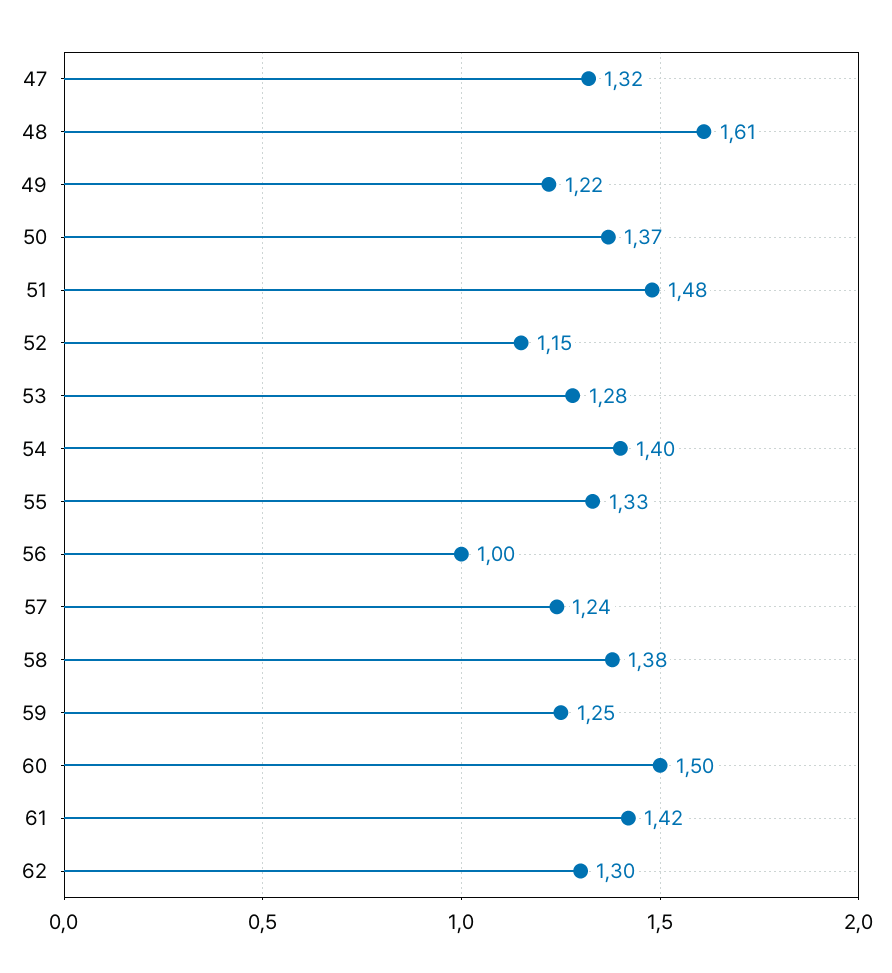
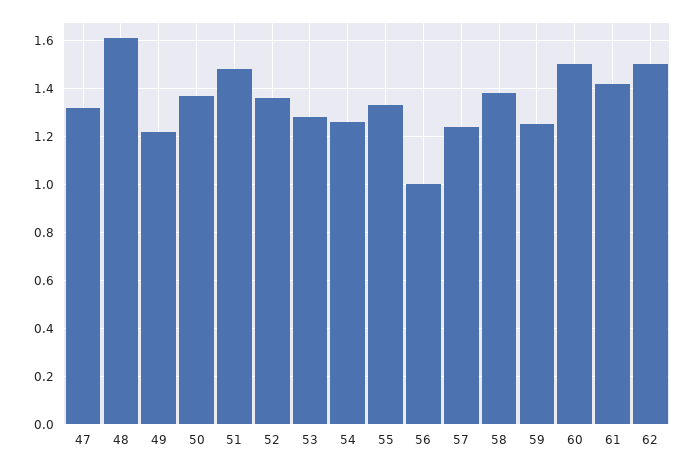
52: 1.15 -> 1.35
54: 1.4 -> 1.25
62: 1.3 -> 1.5

